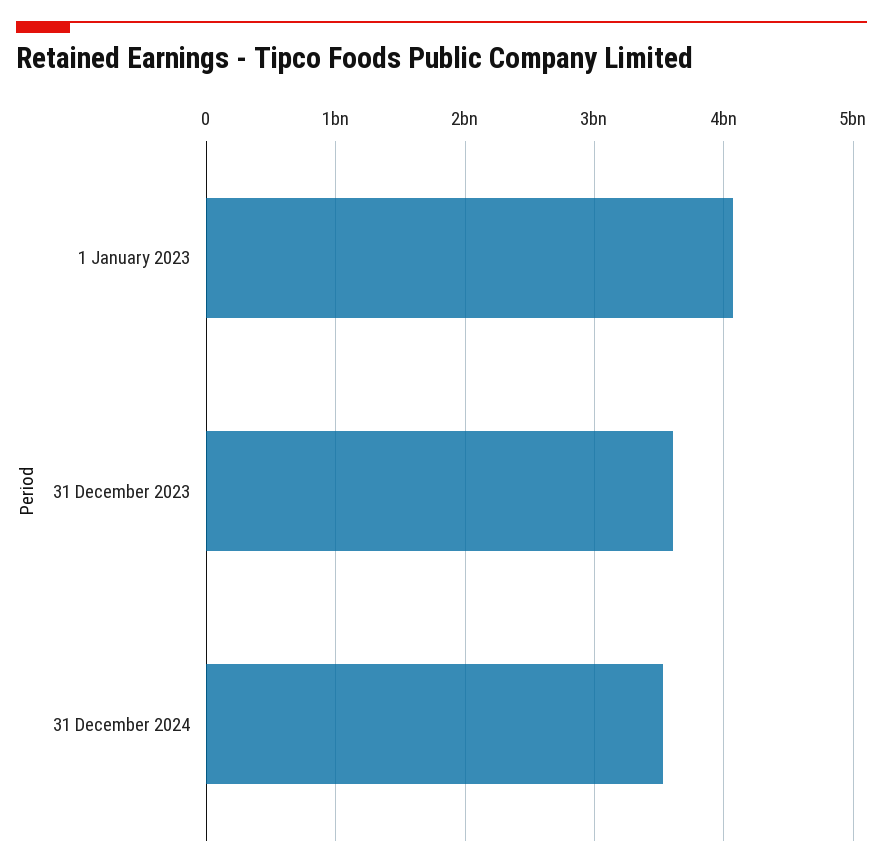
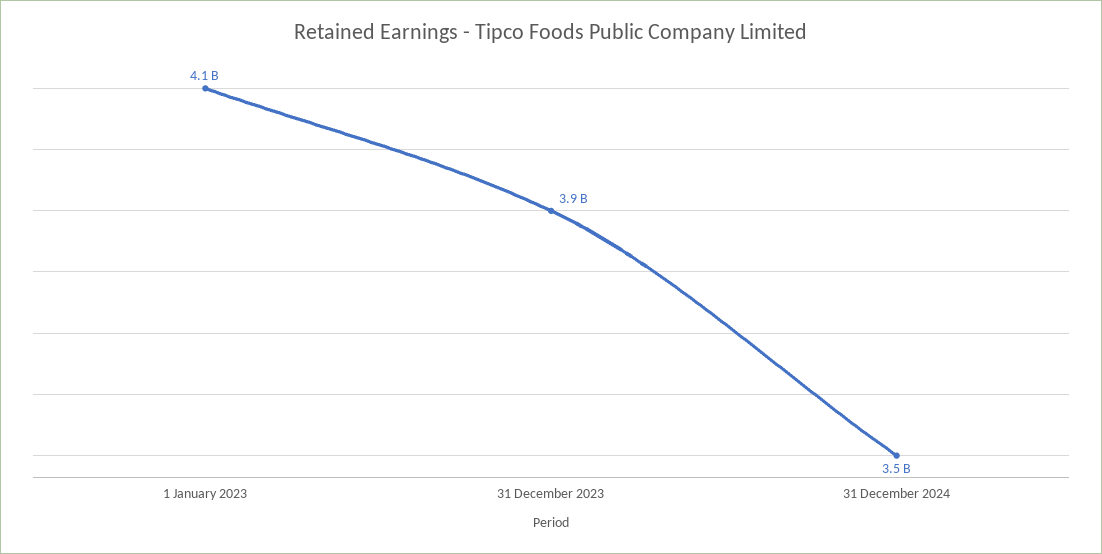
31 December 2023: 3600000000 -> 3900000000

